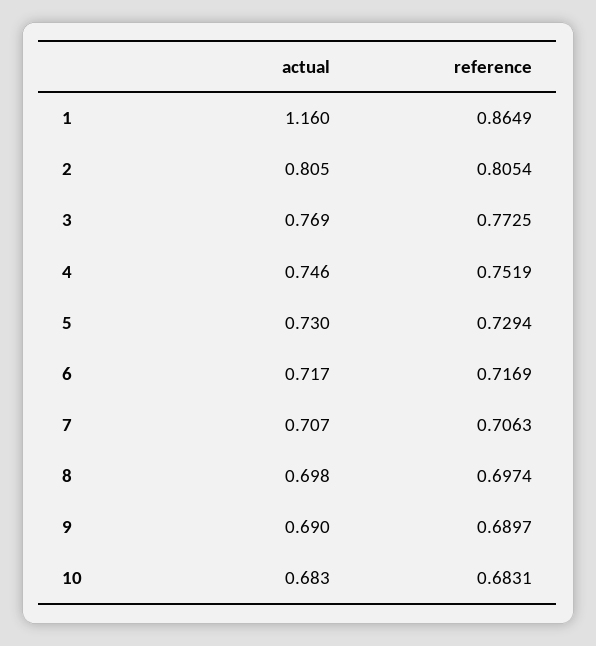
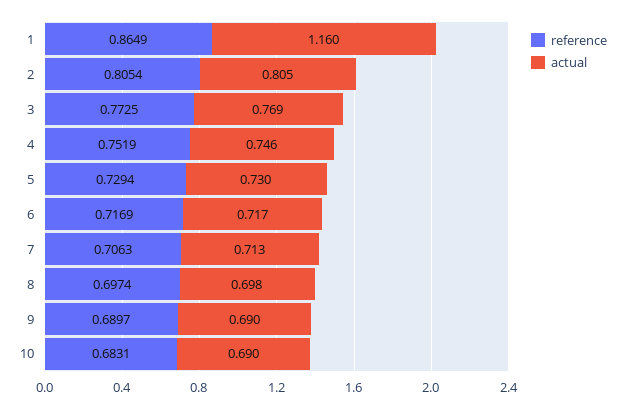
actual, 7: 0.707 -> 0.713
actual, 10: 0.683 -> 0.69

